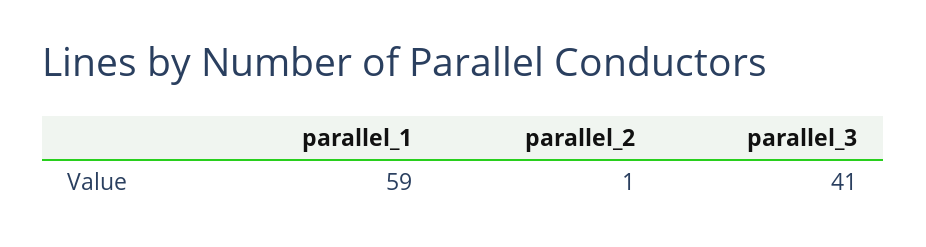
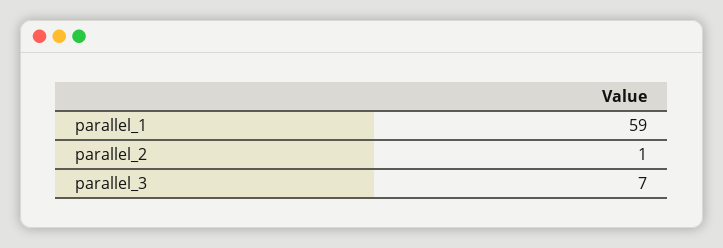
parallel_3: 41 -> 7

